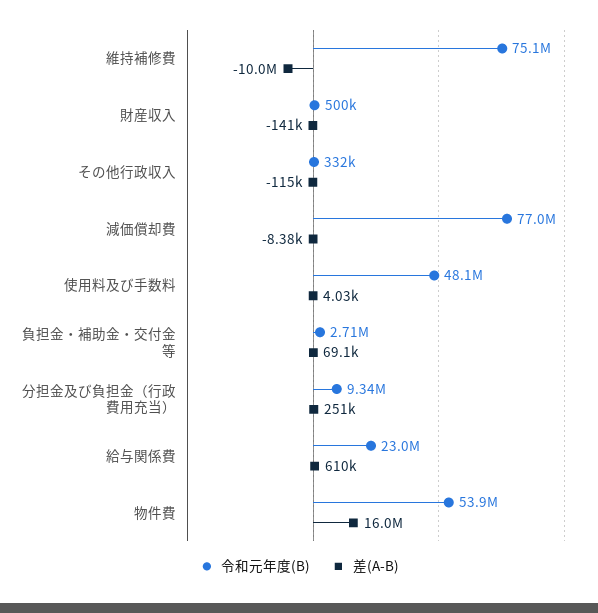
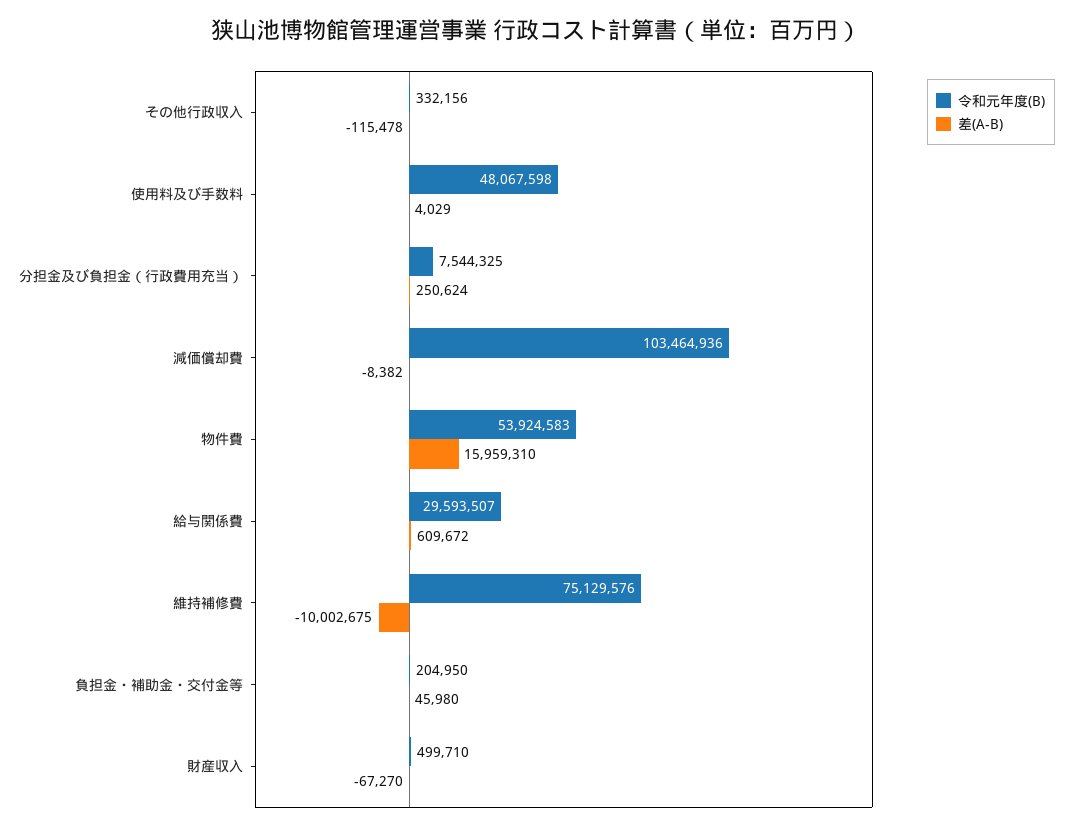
差(A-B), 財産収入: -141000 -> -67270
令和元年度(B), 減価償却費: 77000000 -> 103464936
令和元年度(B), 負担金・補助金・交付金等: 2710000 -> 204950
差(A-B), 負担金・補助金・交付金等: 69100 -> 45980
令和元年度(B), 分担金及び負担金（行政費用充当）: 9340000 -> 7544325
令和元年度(B), 給与関係費: 23000000 -> 29593507

